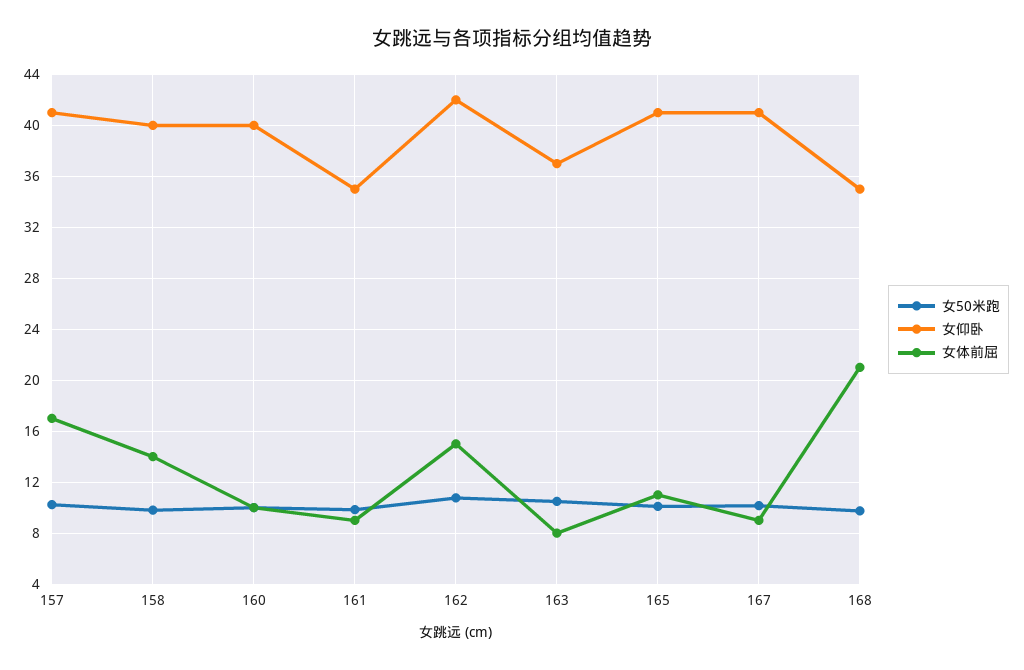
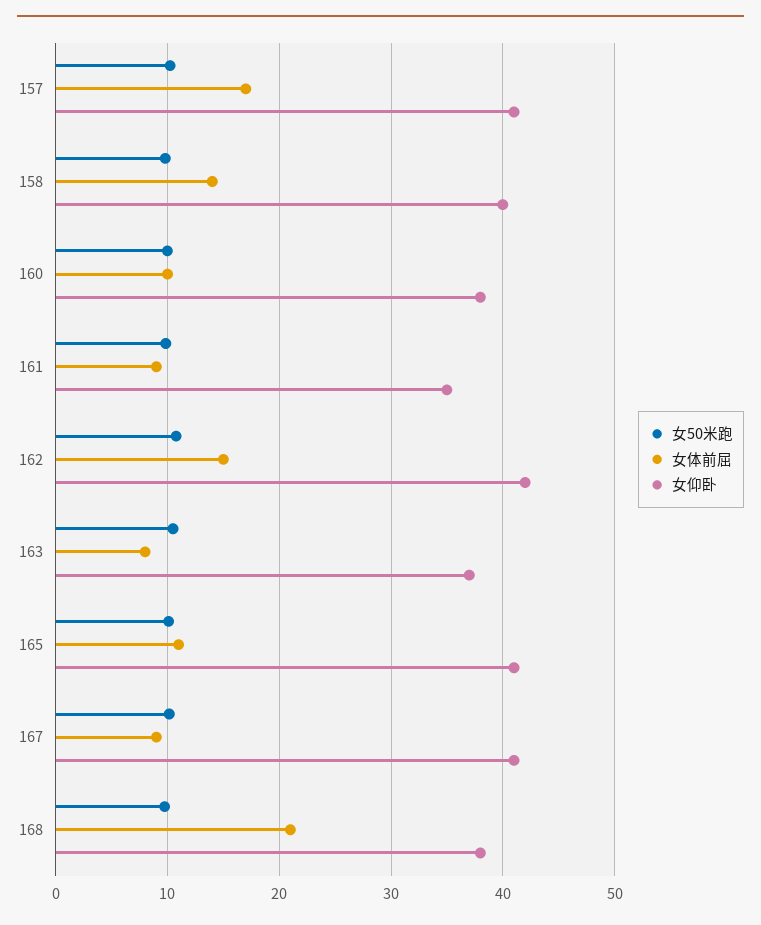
女仰卧, 160: 40 -> 38
女仰卧, 168: 35 -> 38

